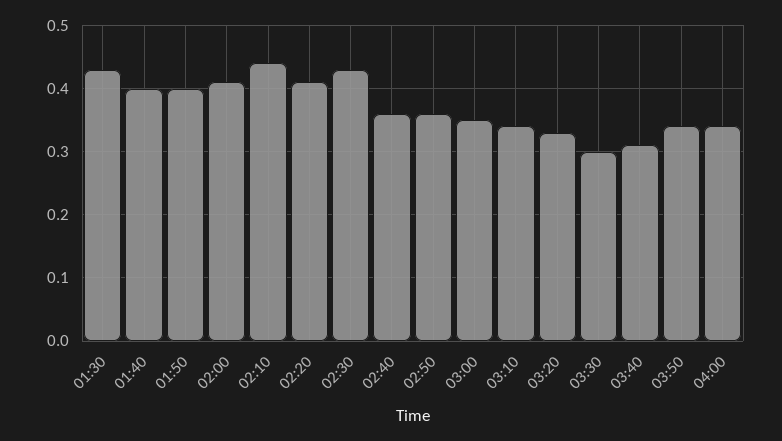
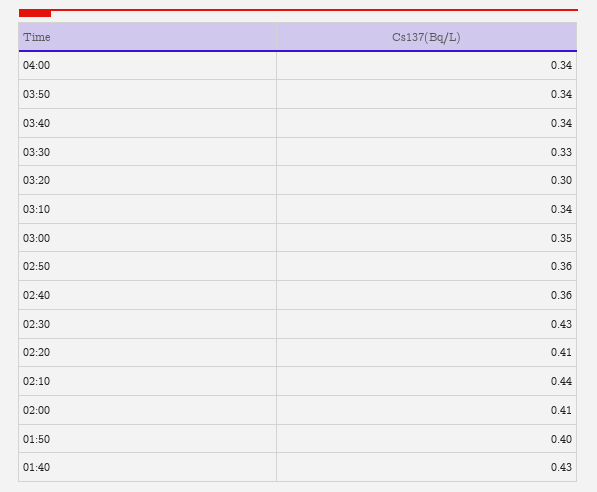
01:30: 0.43 -> none
01:40: 0.4 -> 0.43
03:20: 0.33 -> 0.3
03:30: 0.3 -> 0.33
03:40: 0.31 -> 0.34

